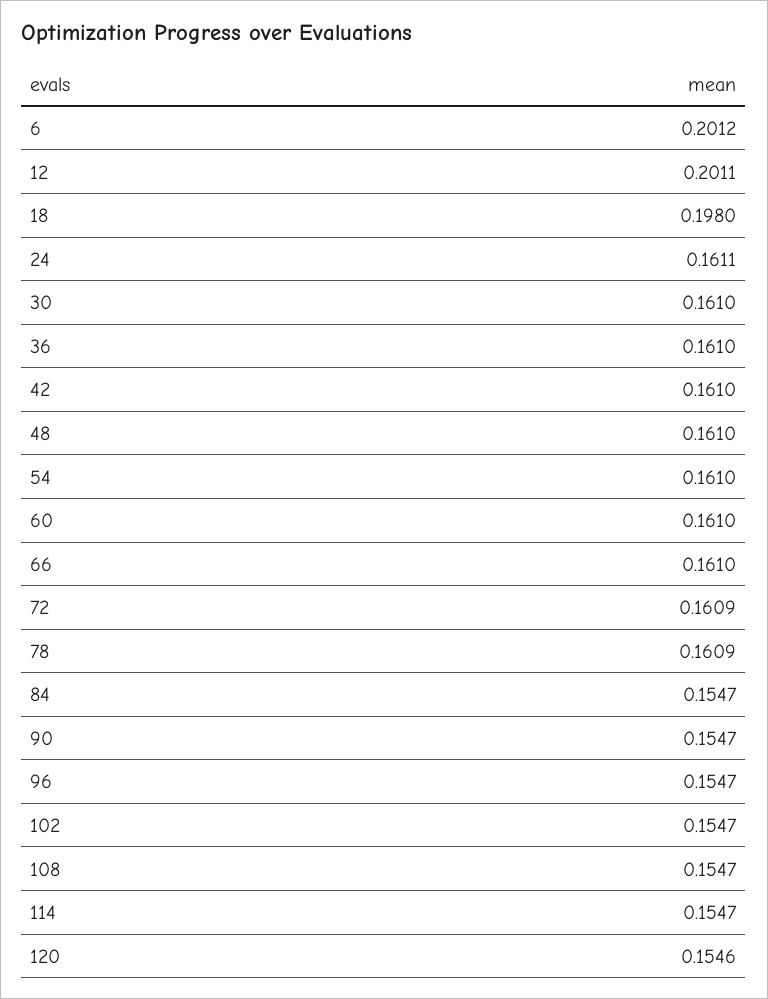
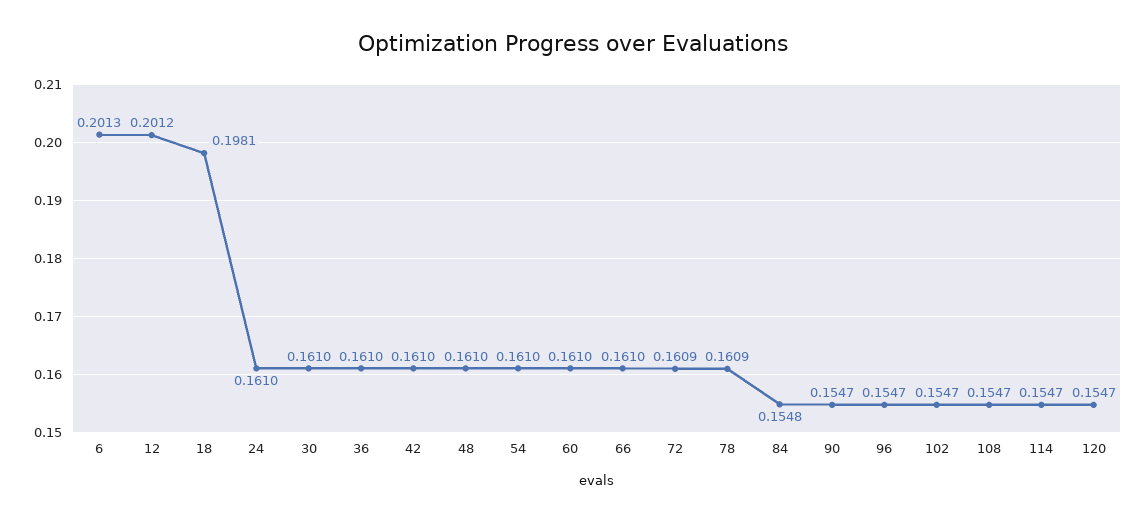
6: 0.2012 -> 0.2013
12: 0.2011 -> 0.2012
18: 0.198 -> 0.1981
24: 0.1611 -> 0.161
84: 0.1547 -> 0.1548
120: 0.1546 -> 0.1547

